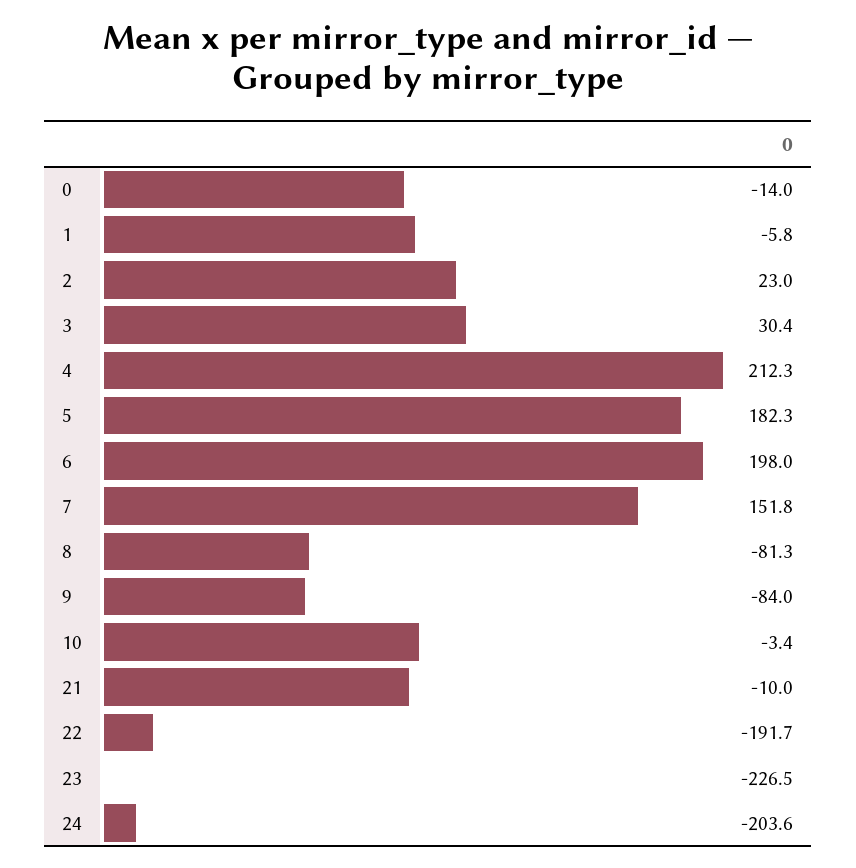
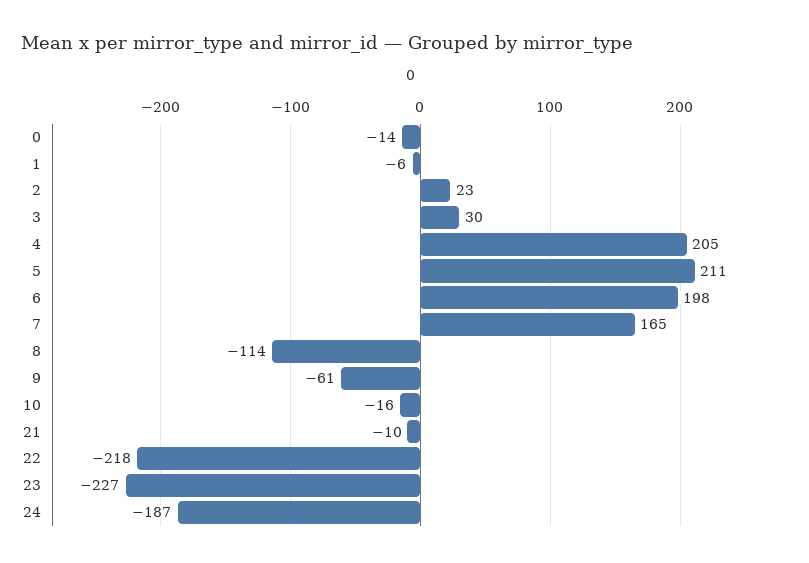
4: 212.3 -> 205
5: 182.3 -> 211
7: 151.8 -> 165
8: -81.3 -> -114
9: -84 -> -61
10: -3.4 -> -16
22: -191.7 -> -218
24: -203.6 -> -187

